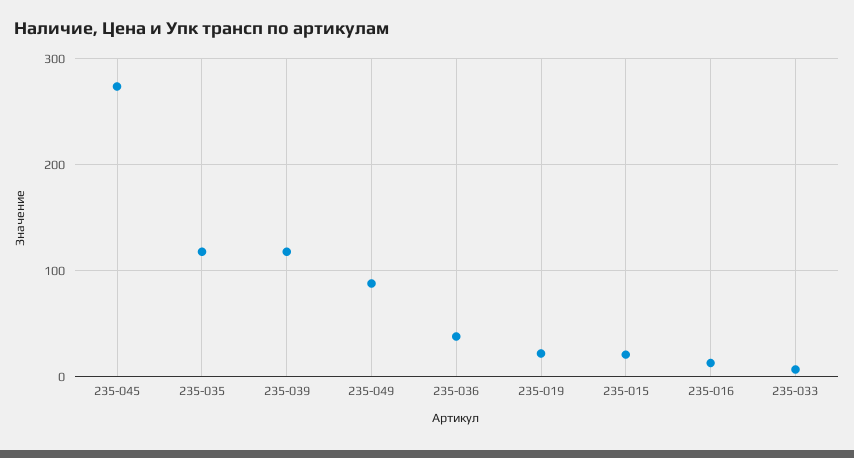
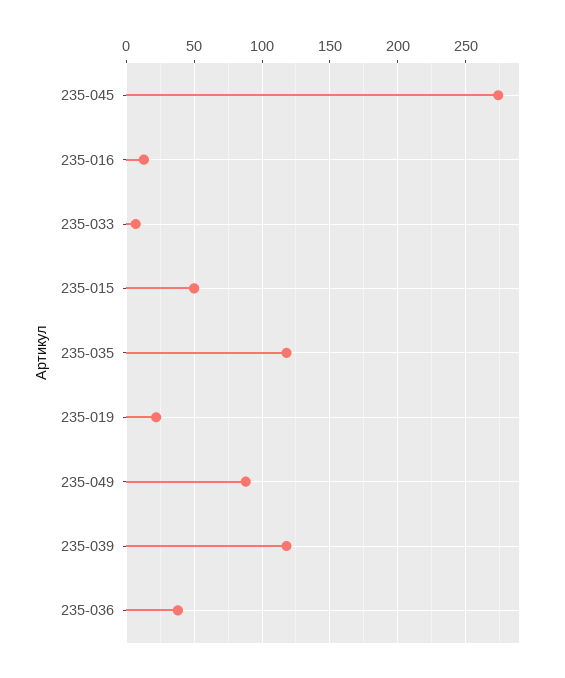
235-015: 20 -> 50

